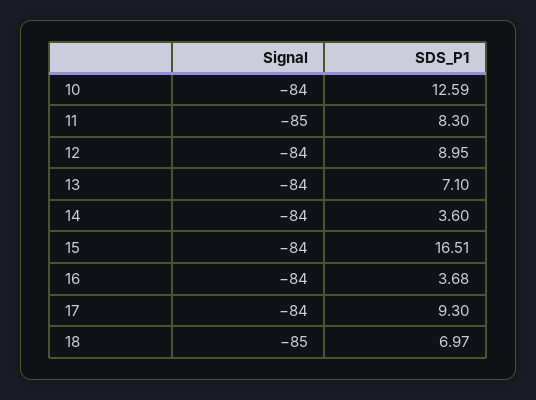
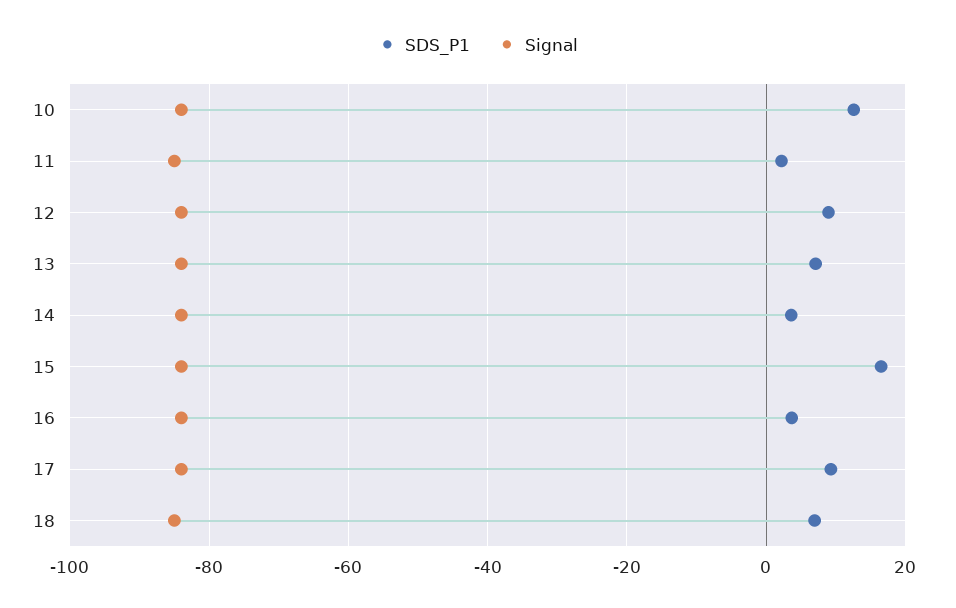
SDS_P1, 11: 8.3 -> 2

